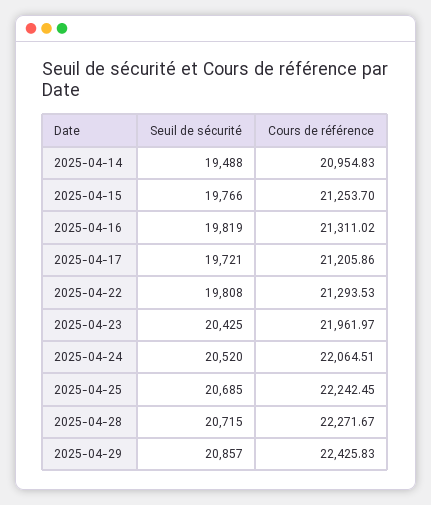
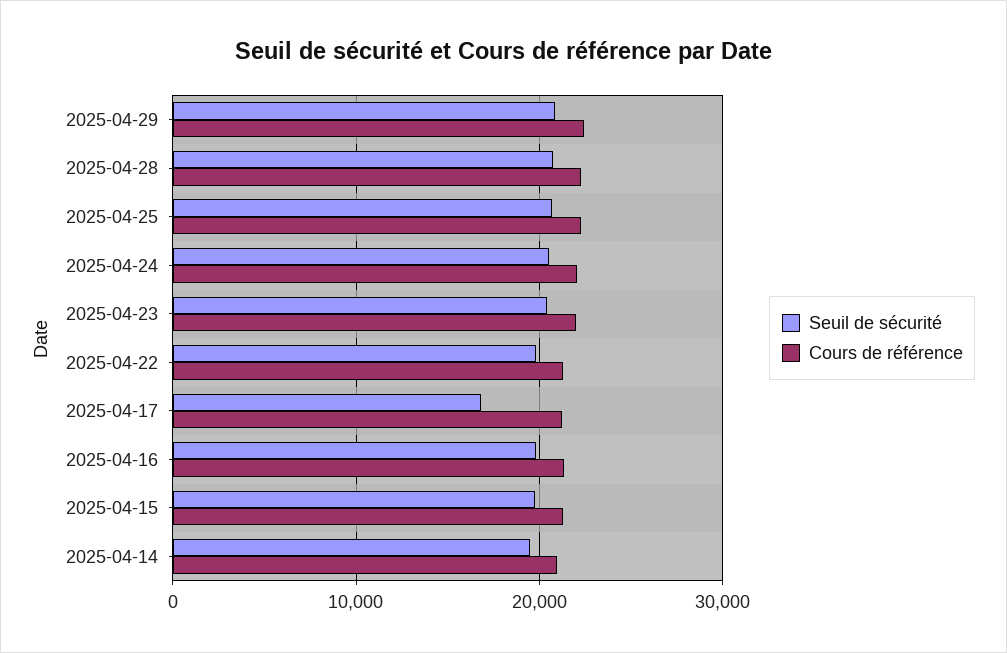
Seuil de sécurité, 2025-04-17: 19721 -> 17000

